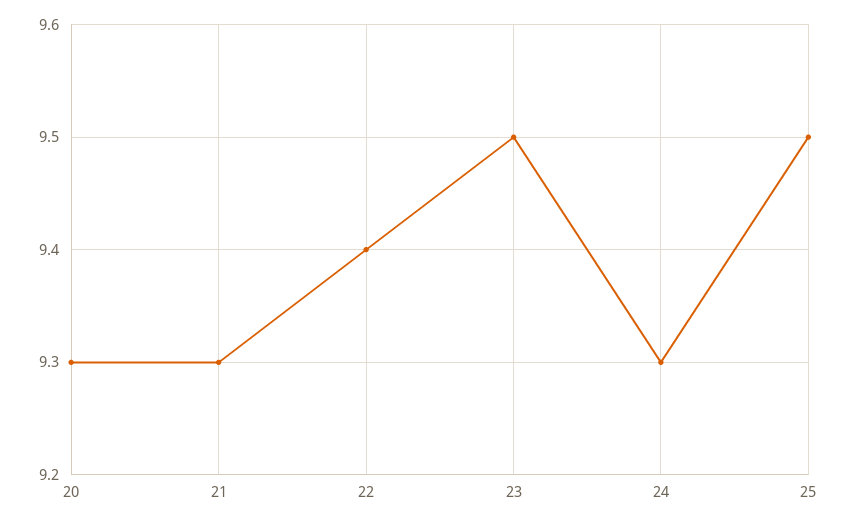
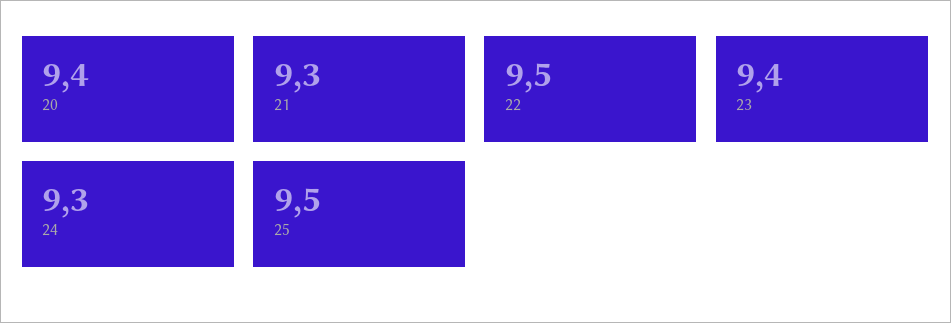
20: 9.3 -> 9.4
22: 9.4 -> 9.5
23: 9.5 -> 9.4

